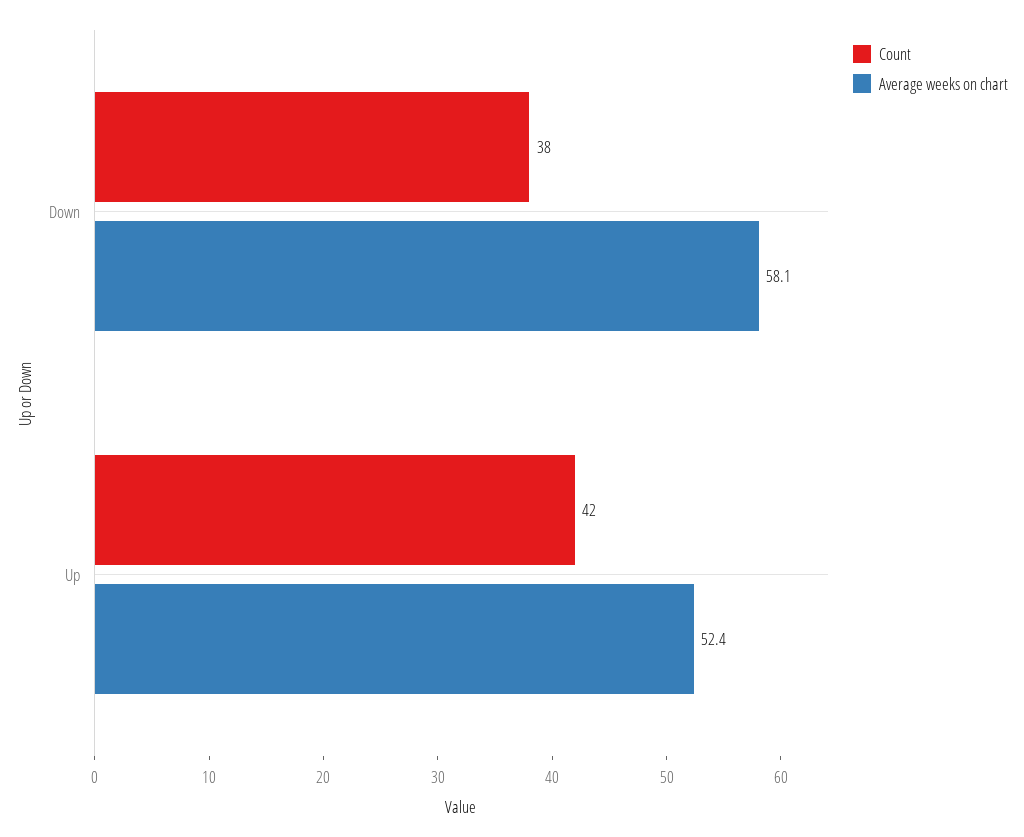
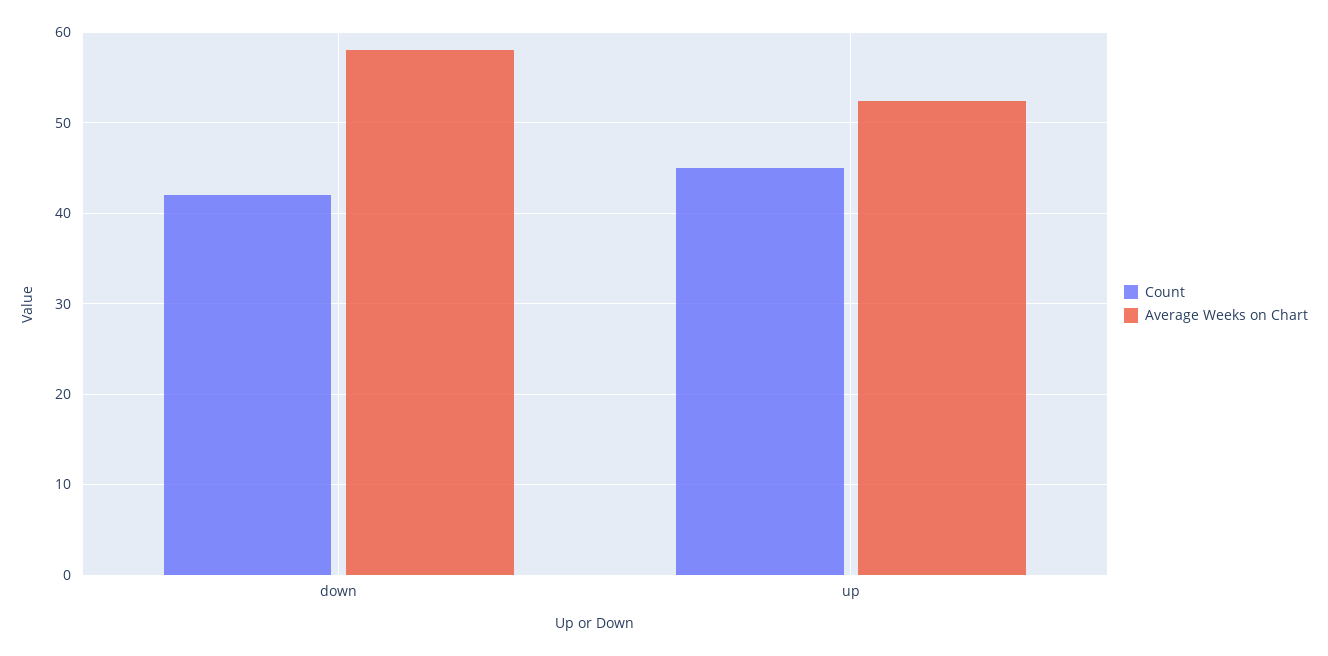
Count, Down: 38 -> 42
Count, Up: 42 -> 45

